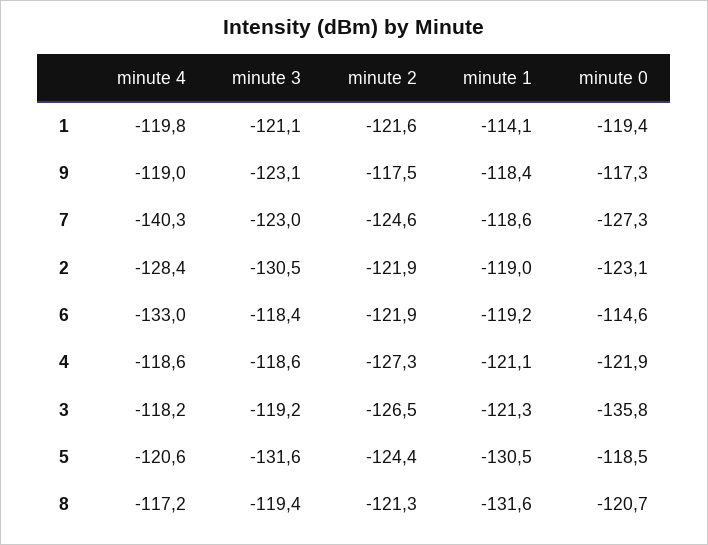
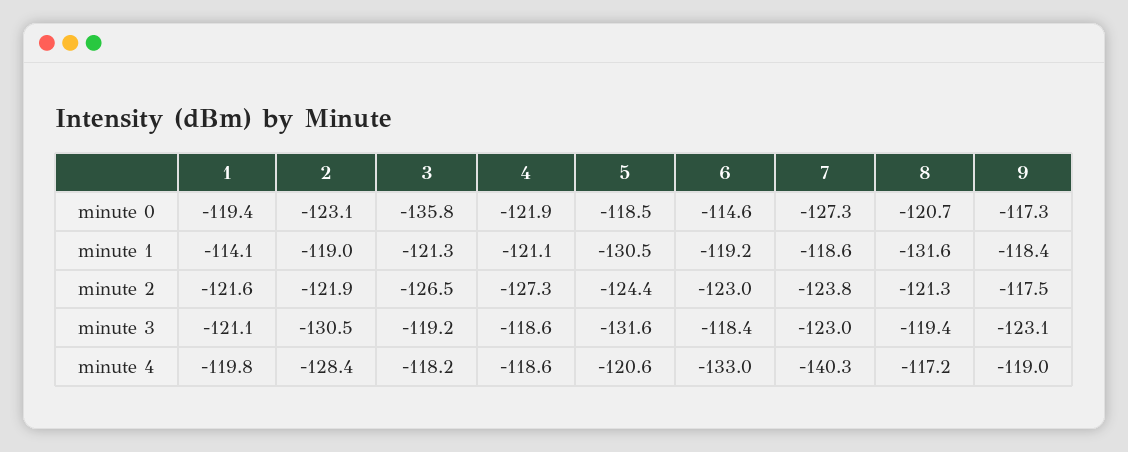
minute 2, 7: -124.6 -> -123.8
minute 2, 6: -121.9 -> -123

